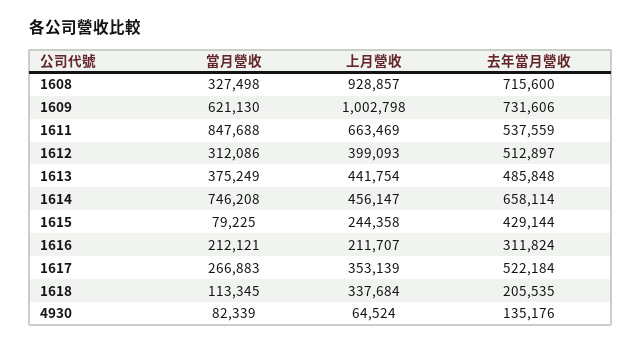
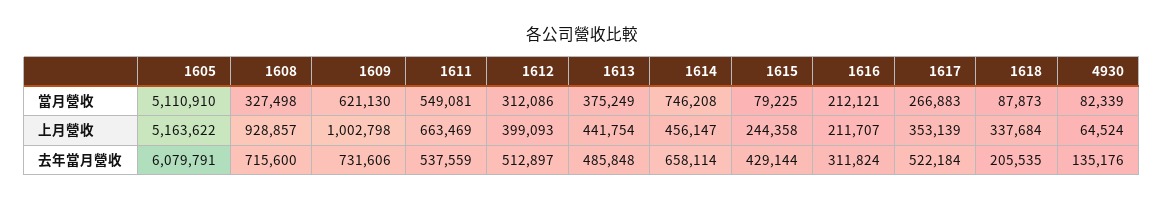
當月營收, 1611: 847688 -> 549081
當月營收, 1618: 113345 -> 87873
當月營收, 1605: none -> 5110910
上月營收, 1605: none -> 5163622
去年當月營收, 1605: none -> 6079791

